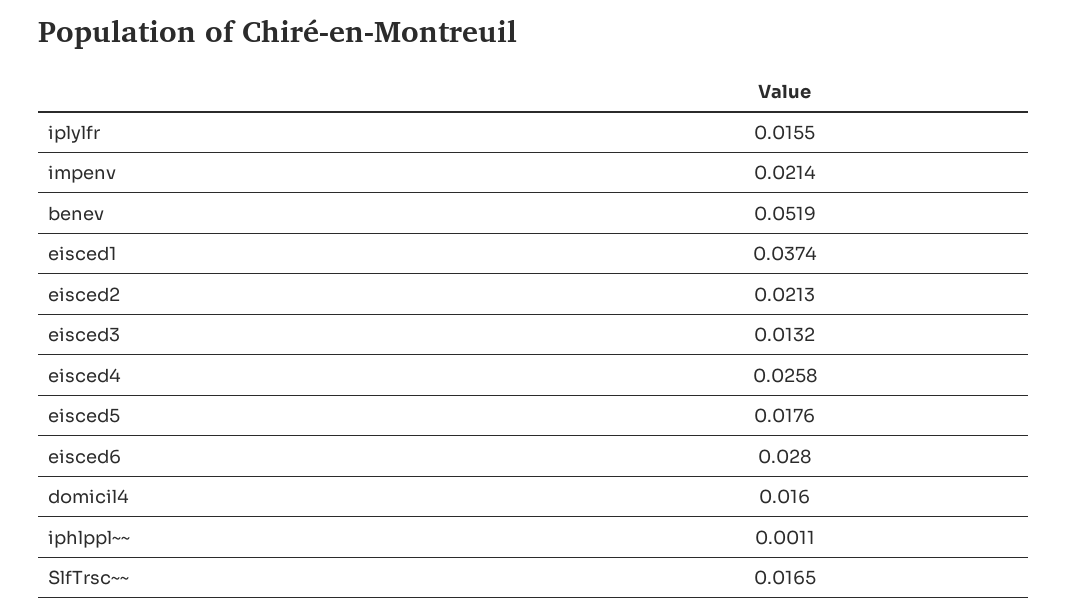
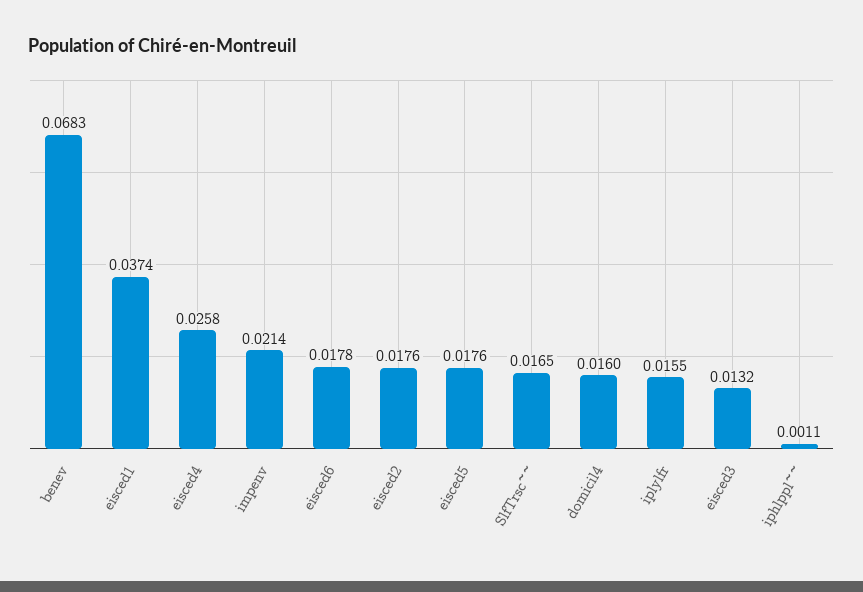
benev: 0.0519 -> 0.0683
eisced2: 0.0213 -> 0.0176
eisced6: 0.028 -> 0.0178

